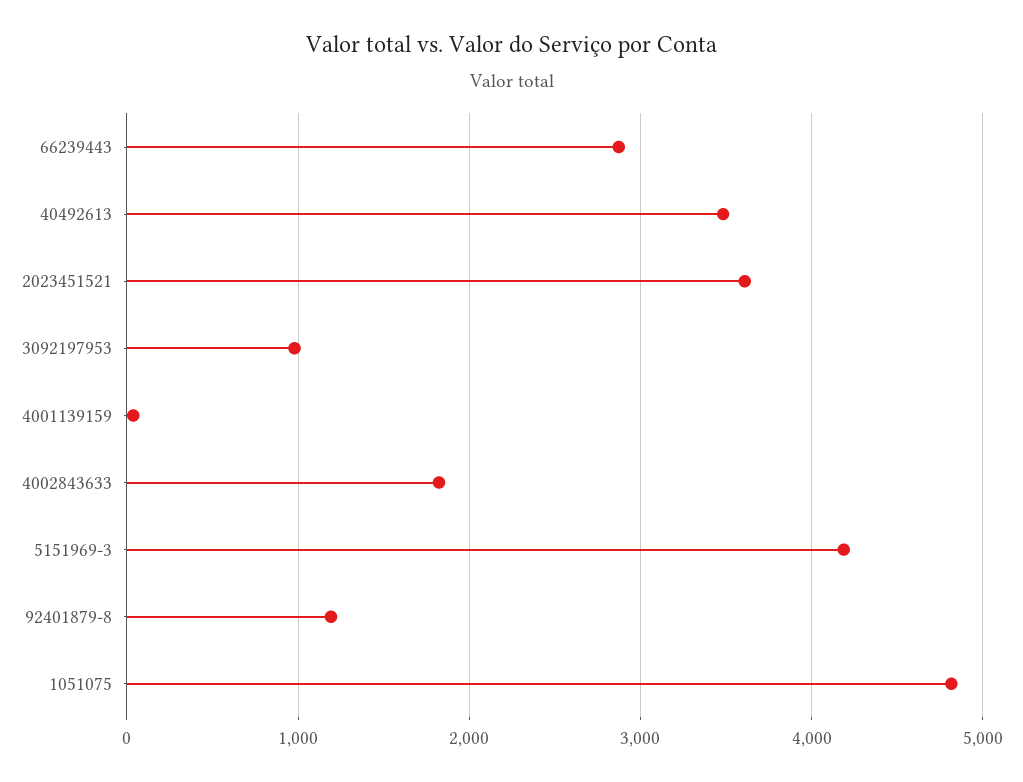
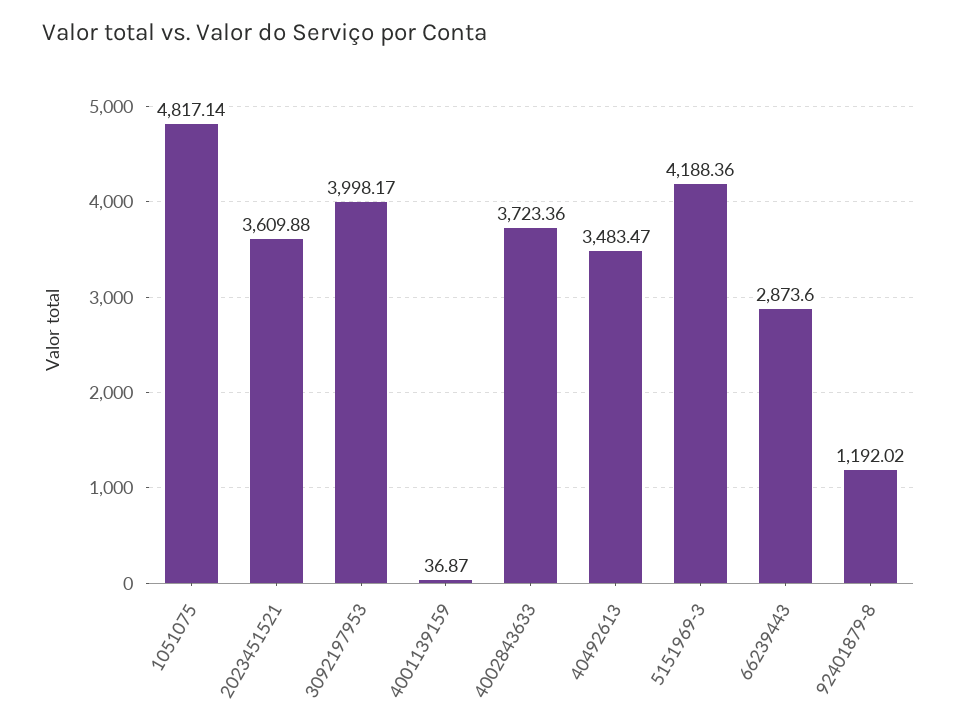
3092197953: 1000 -> 3998.17
4002843633: 1800 -> 3723.36

